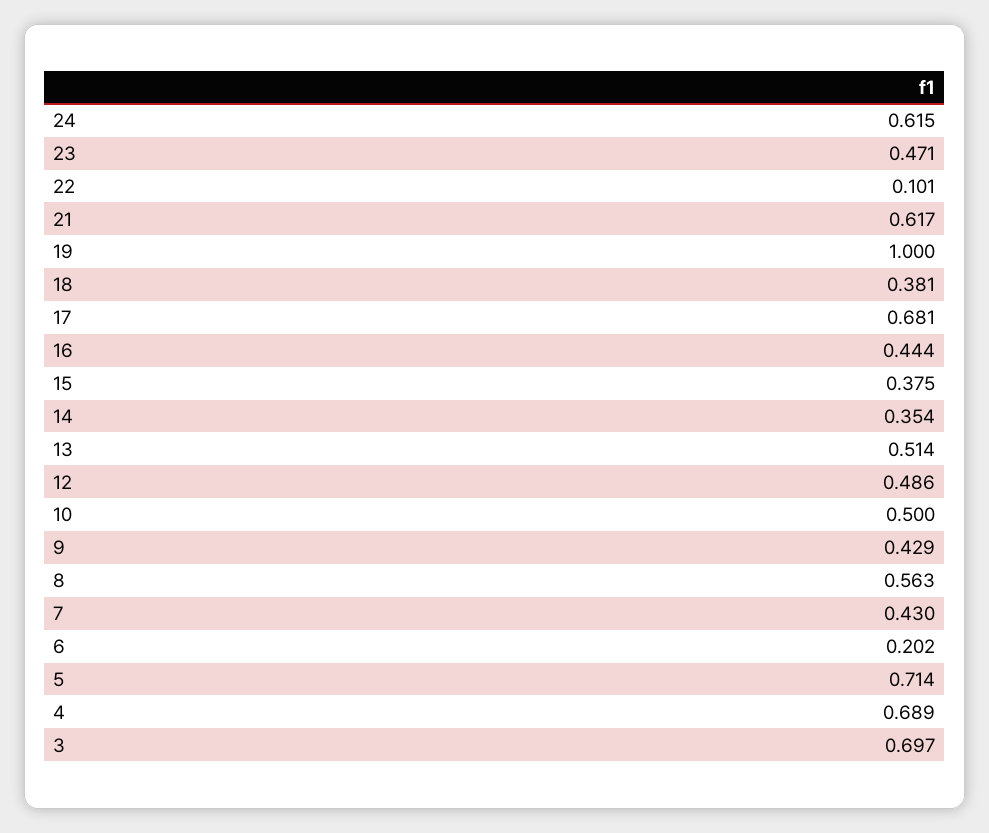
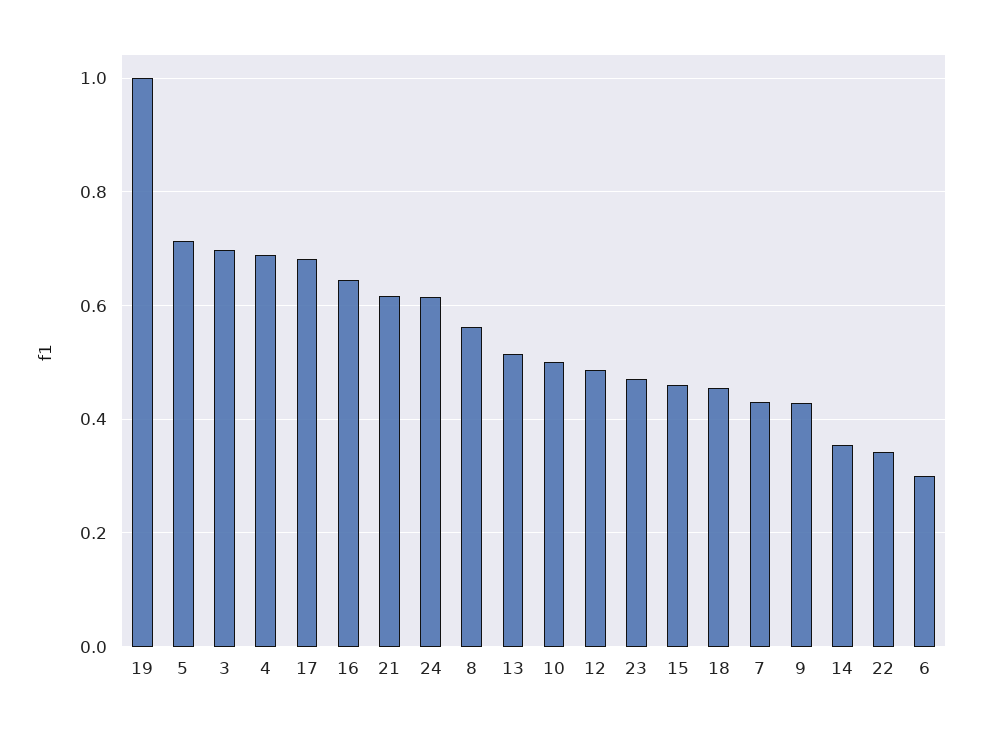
22: 0.101 -> 0.34
18: 0.381 -> 0.46
16: 0.444 -> 0.64
15: 0.375 -> 0.46
6: 0.202 -> 0.3

